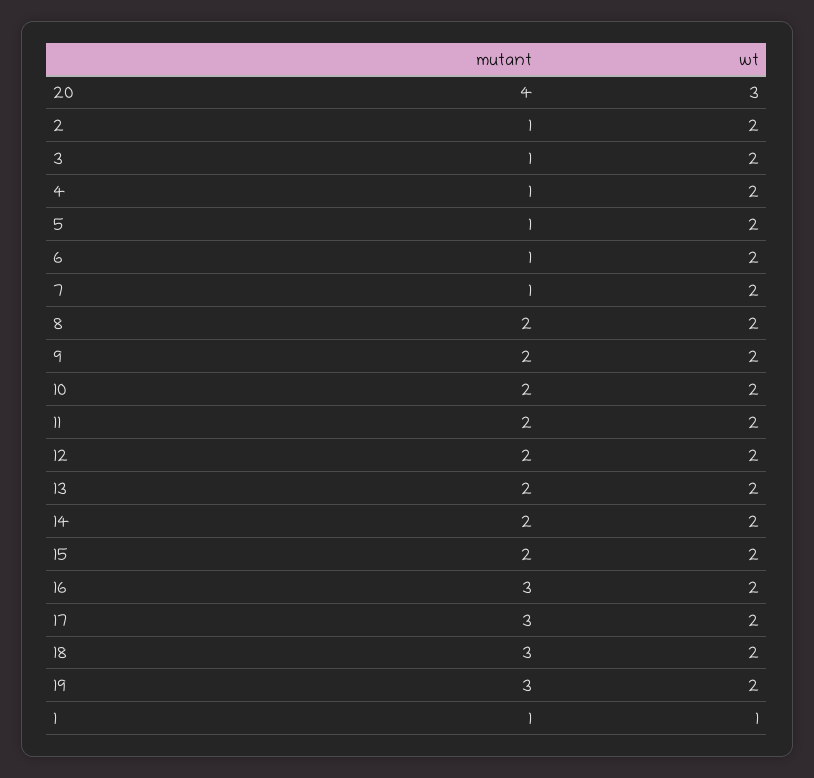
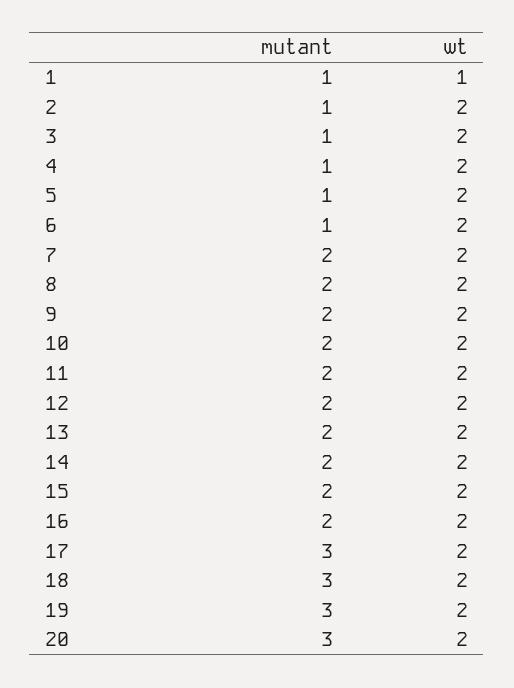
mutant, 20: 4 -> 3
wt, 20: 3 -> 2
mutant, 7: 1 -> 2
mutant, 16: 3 -> 2

